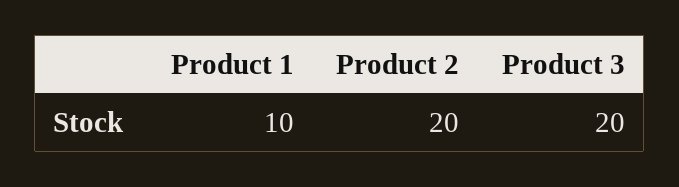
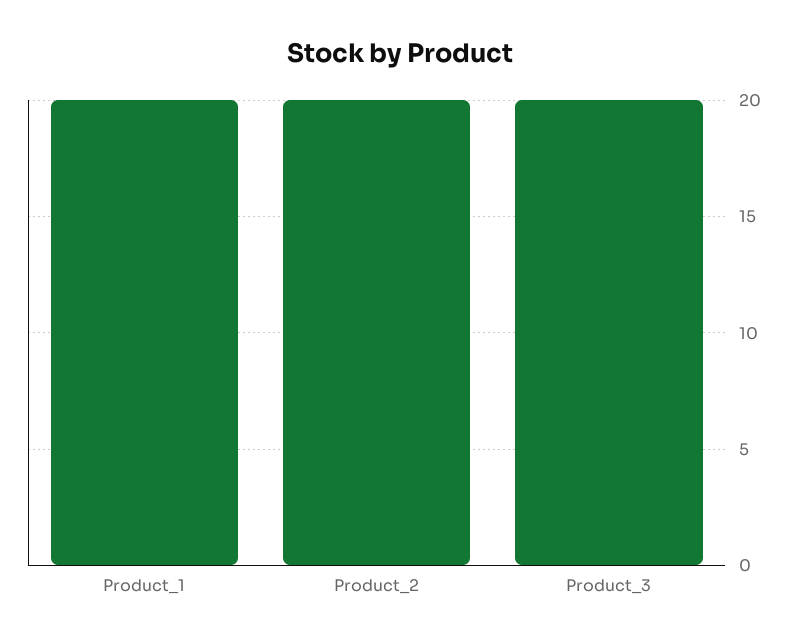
Product 1: 10 -> 20

